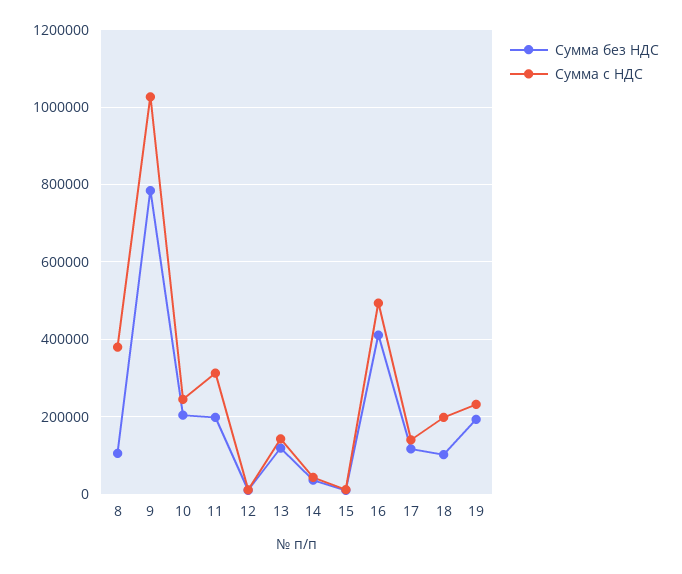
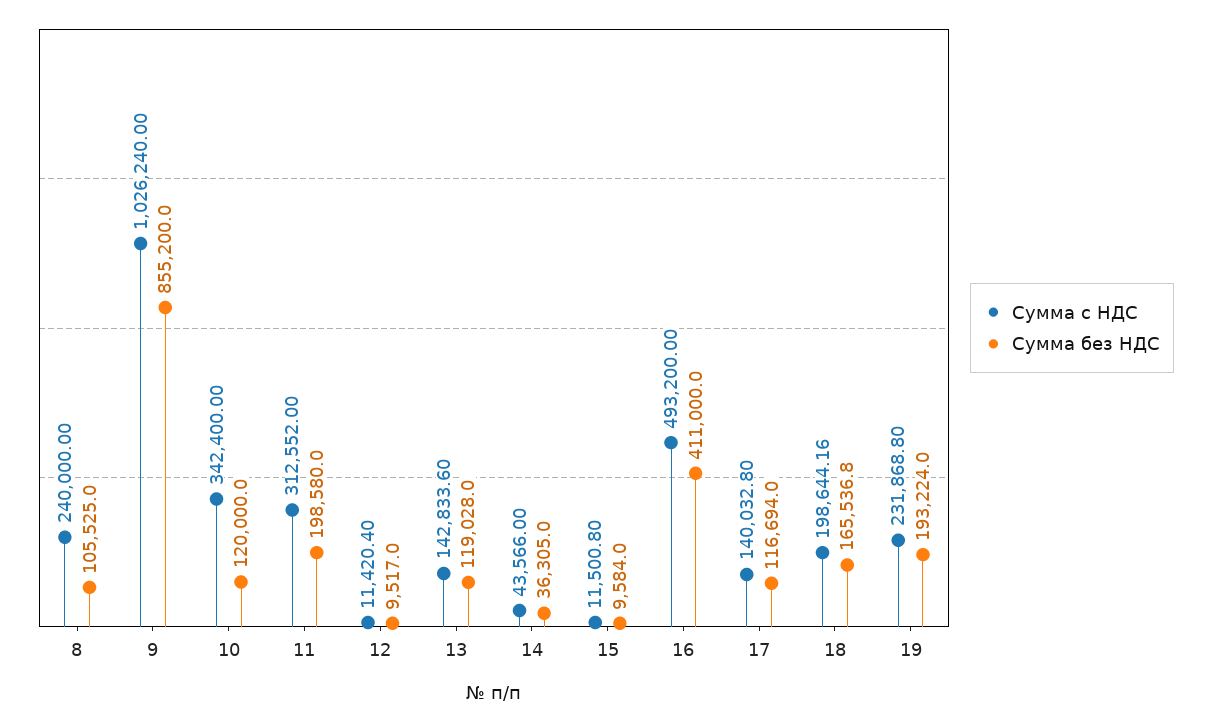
Сумма с НДС, 8: 380000 -> 240000
Сумма без НДС, 9: 780000 -> 855200
Сумма без НДС, 10: 200000 -> 120000
Сумма с НДС, 10: 240000 -> 342400
Сумма без НДС, 18: 100000 -> 165536.8

